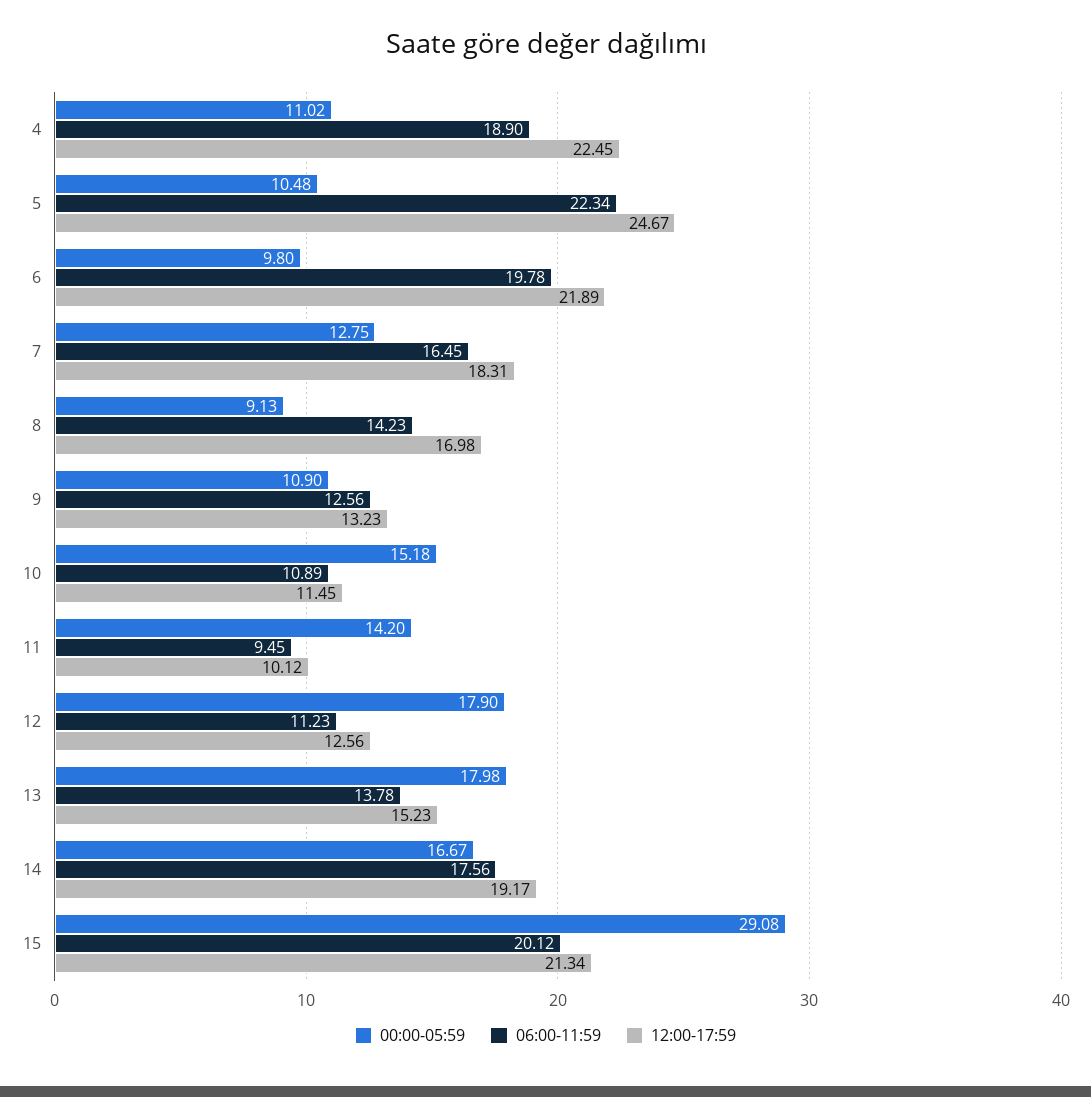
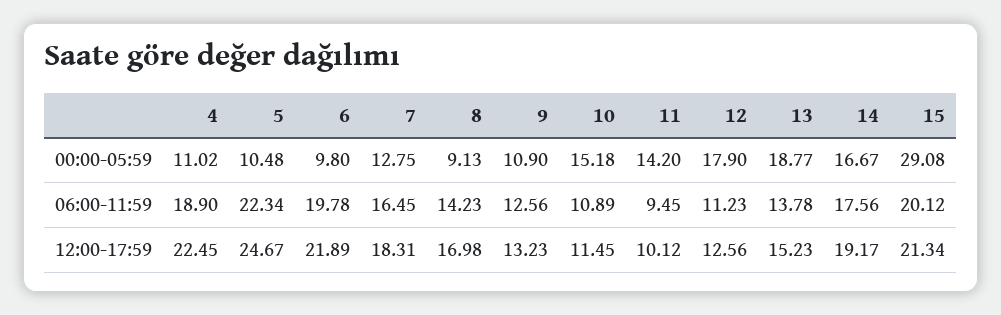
00:00-05:59, 13: 17.98 -> 18.77

